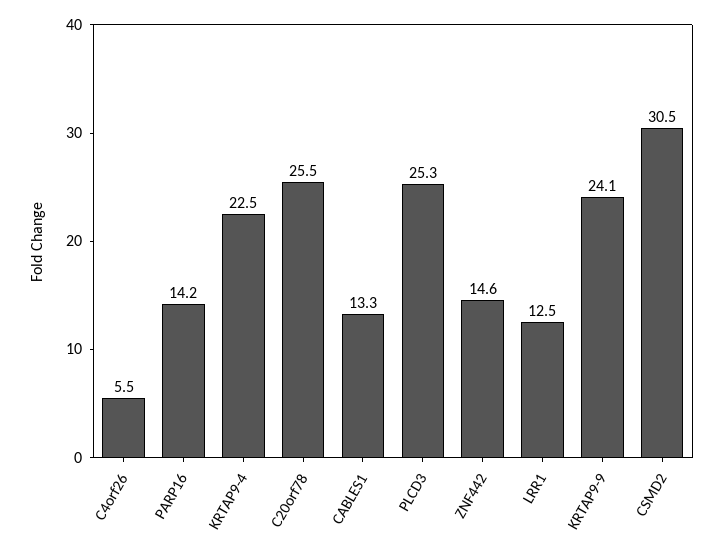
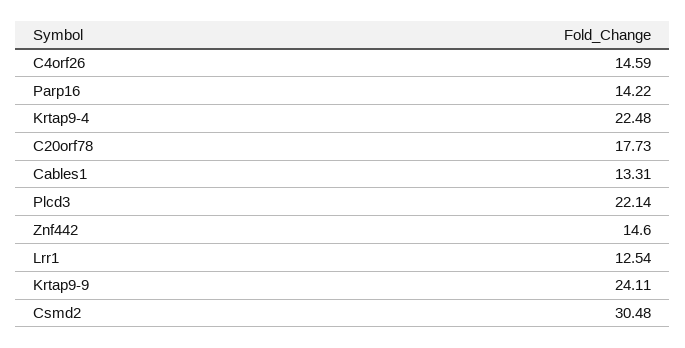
C4orf26: 5.5 -> 14.59
C20orf78: 25.5 -> 17.73
PLCD3: 25.3 -> 22.14

